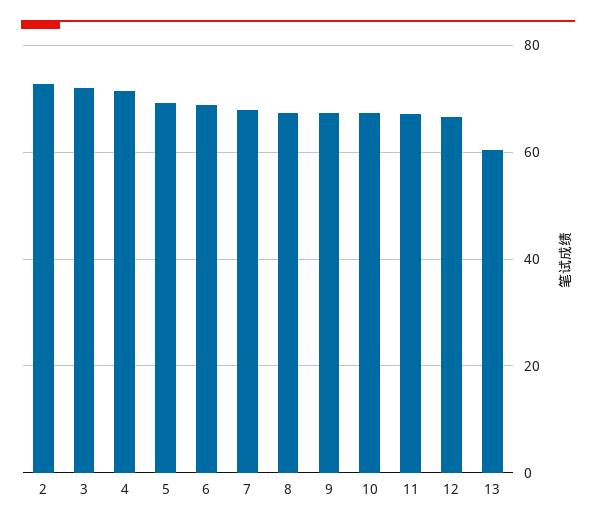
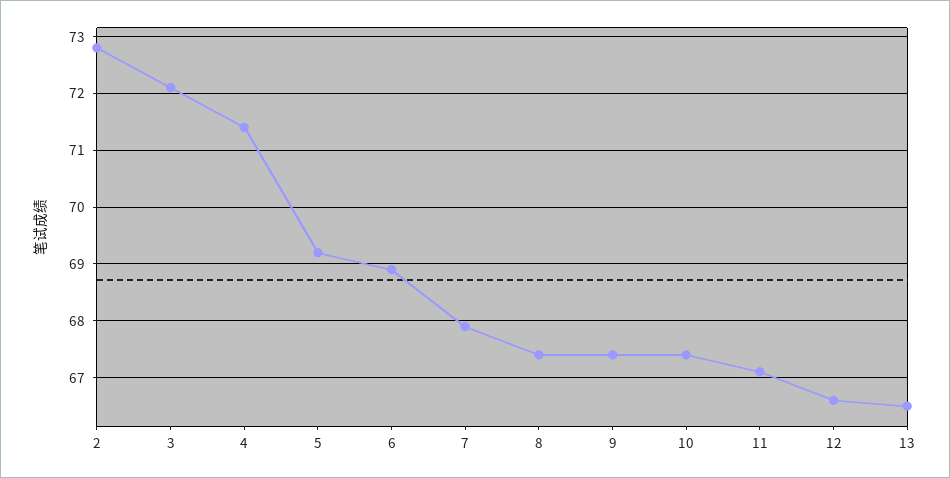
13: 60 -> 66.5

